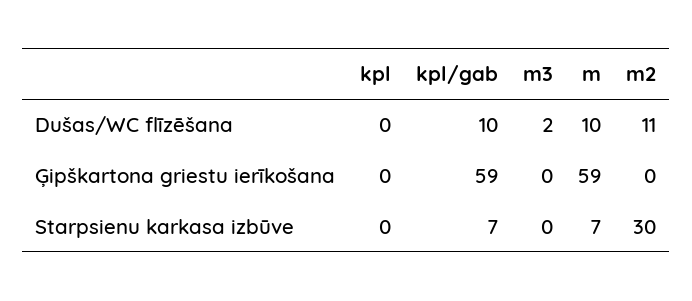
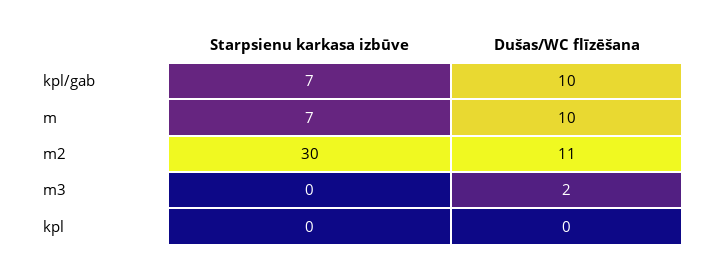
kpl, Ģipškartona griestu ierīkošana: 0 -> none
kpl/gab, Ģipškartona griestu ierīkošana: 59 -> none
m3, Ģipškartona griestu ierīkošana: 0 -> none
m, Ģipškartona griestu ierīkošana: 59 -> none
m2, Ģipškartona griestu ierīkošana: 0 -> none

